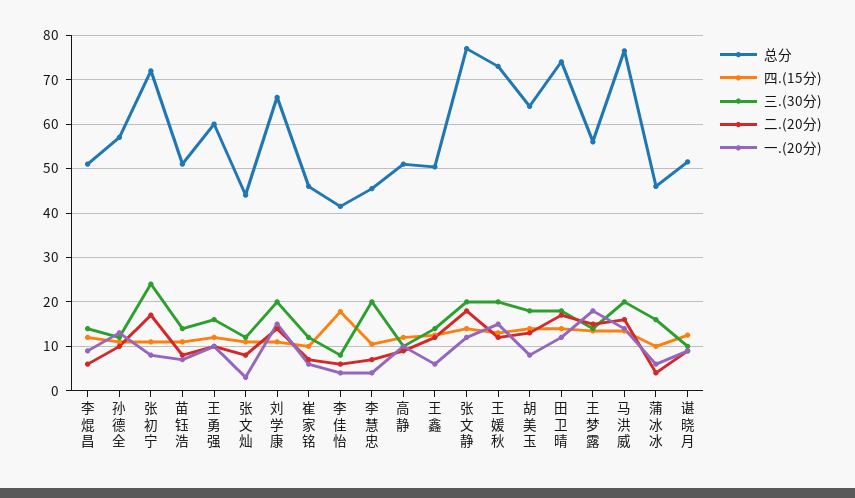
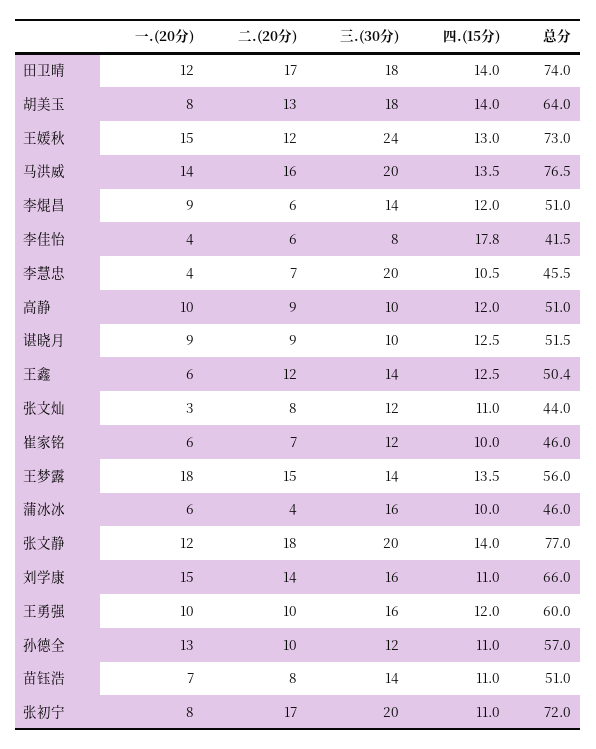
三.(30分), 张初宁: 24 -> 20
三.(30分), 刘学康: 20 -> 16
三.(30分), 王媛秋: 20 -> 24

